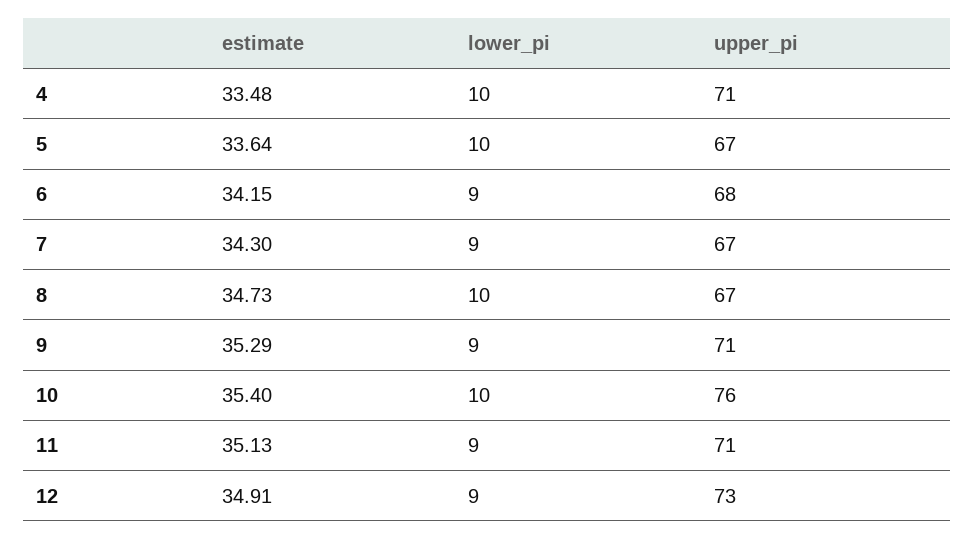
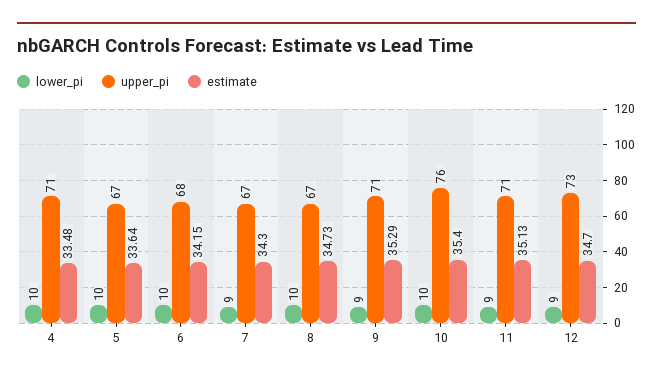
lower_pi, 6: 9 -> 10
estimate, 12: 34.91 -> 34.7

